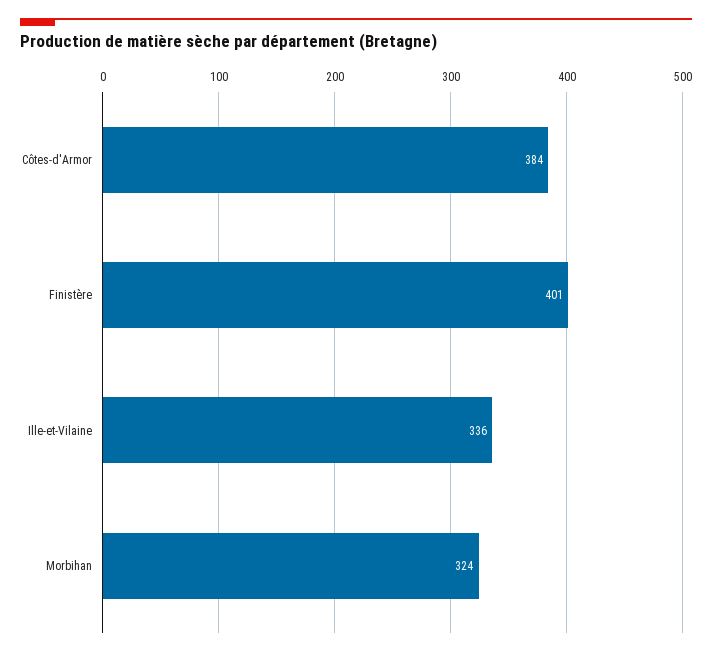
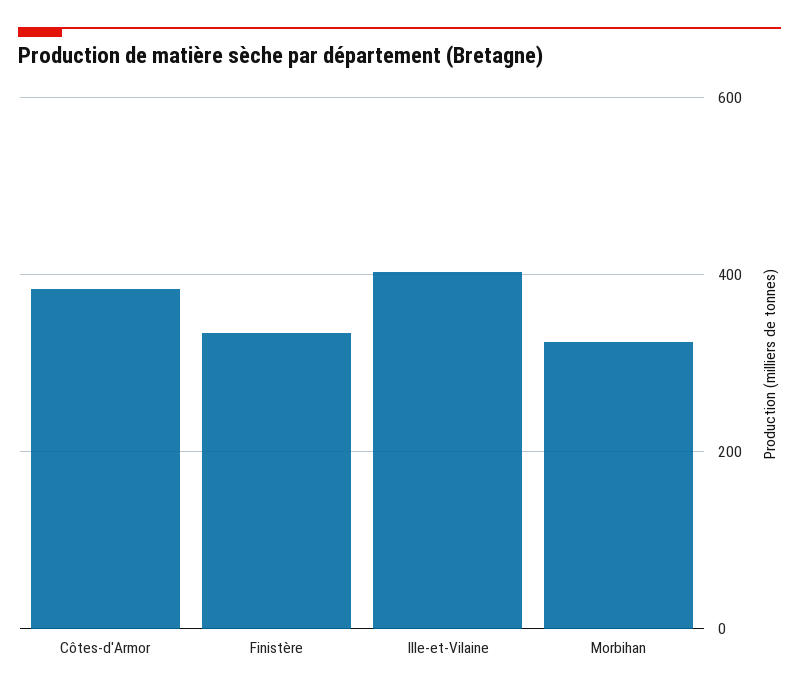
Finistère: 401 -> 340
Ille-et-Vilaine: 336 -> 400

